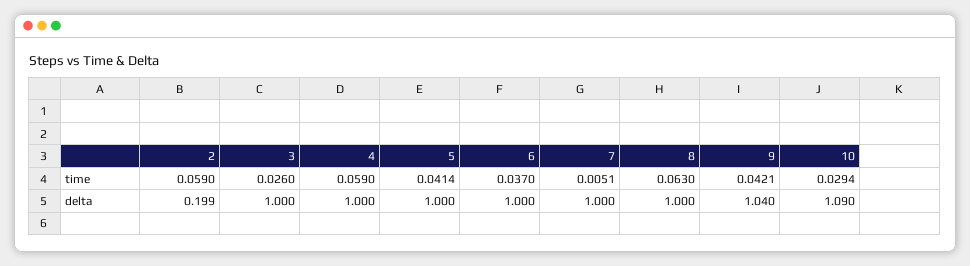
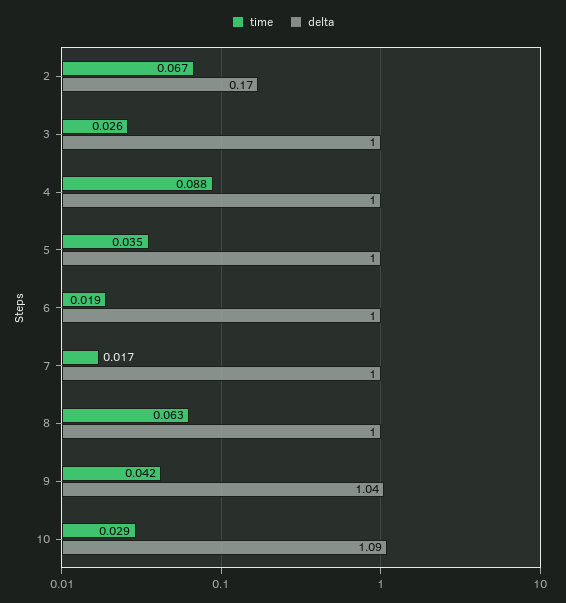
time, 2: 0.059 -> 0.067
time, 4: 0.059 -> 0.088
time, 5: 0.0414 -> 0.035
time, 6: 0.037 -> 0.019
time, 7: 0.0051 -> 0.017
delta, 2: 0.199 -> 0.17

